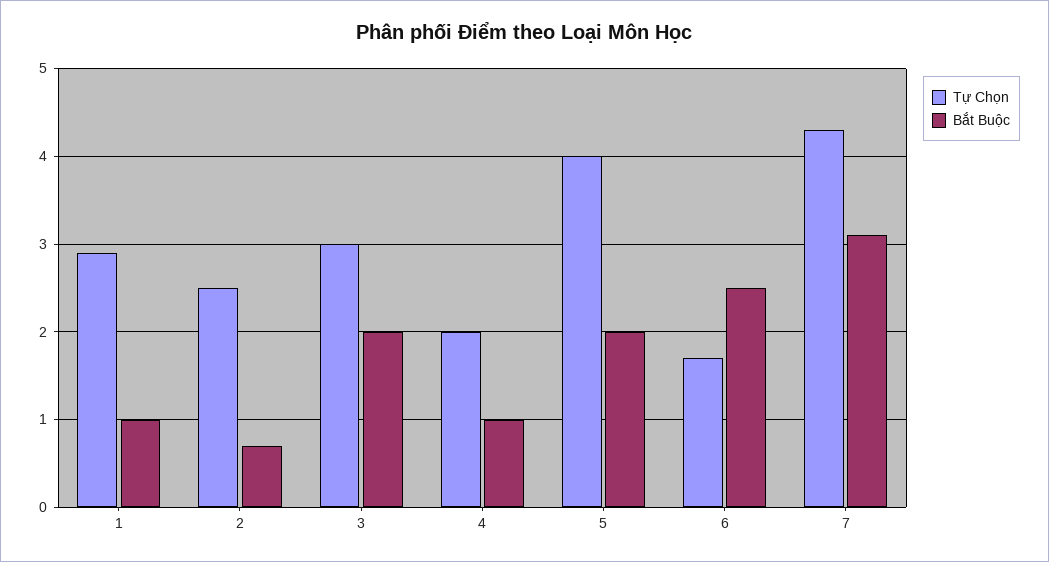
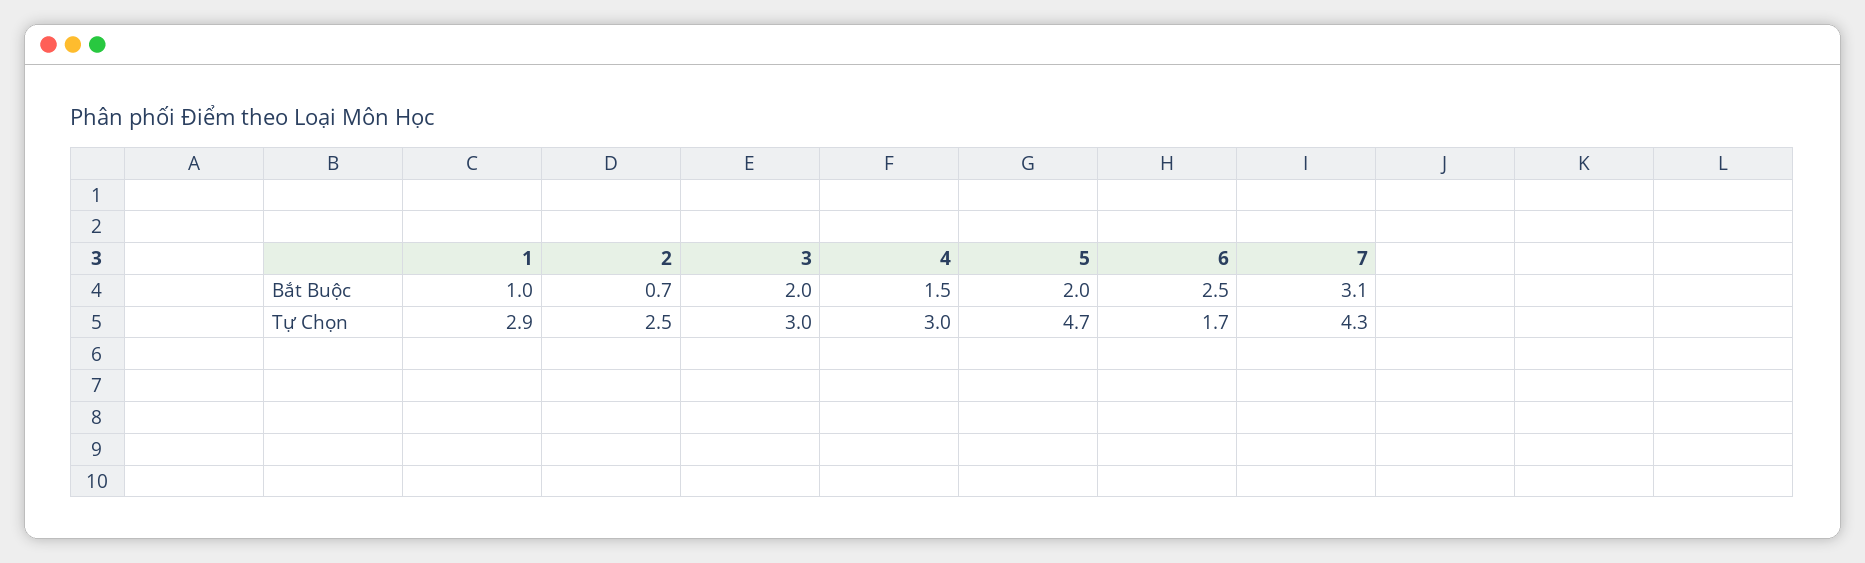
Tự Chọn, 4: 2 -> 3
Bắt Buộc, 4: 1 -> 1.5
Tự Chọn, 5: 4 -> 4.7

